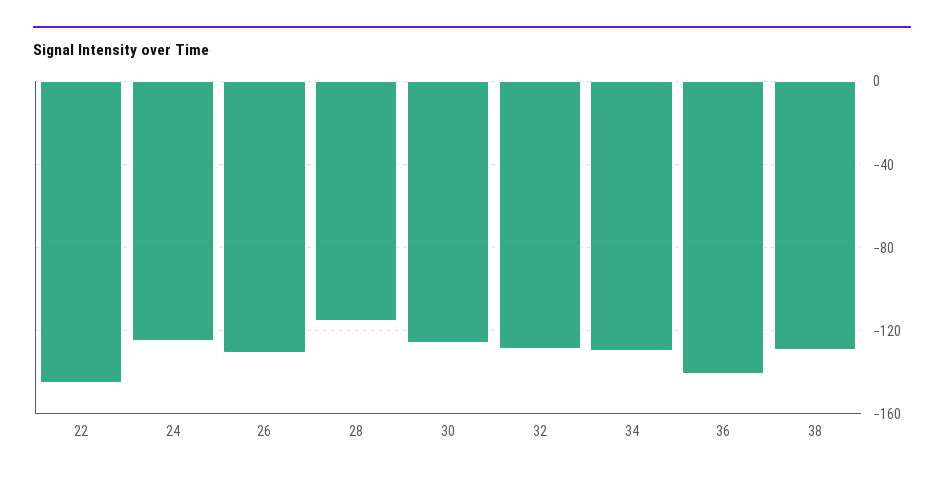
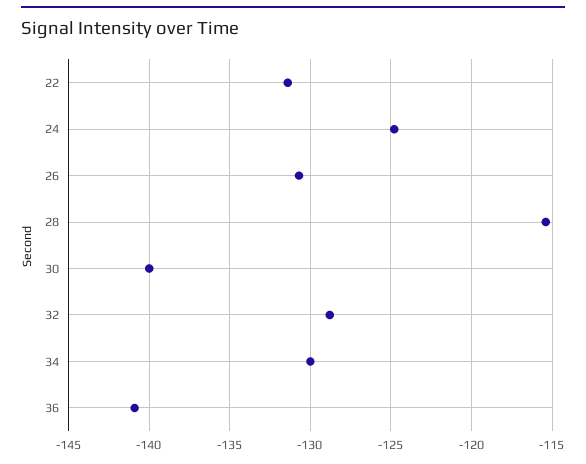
22: -145 -> -131.5
30: -125 -> -140
38: -130 -> none

